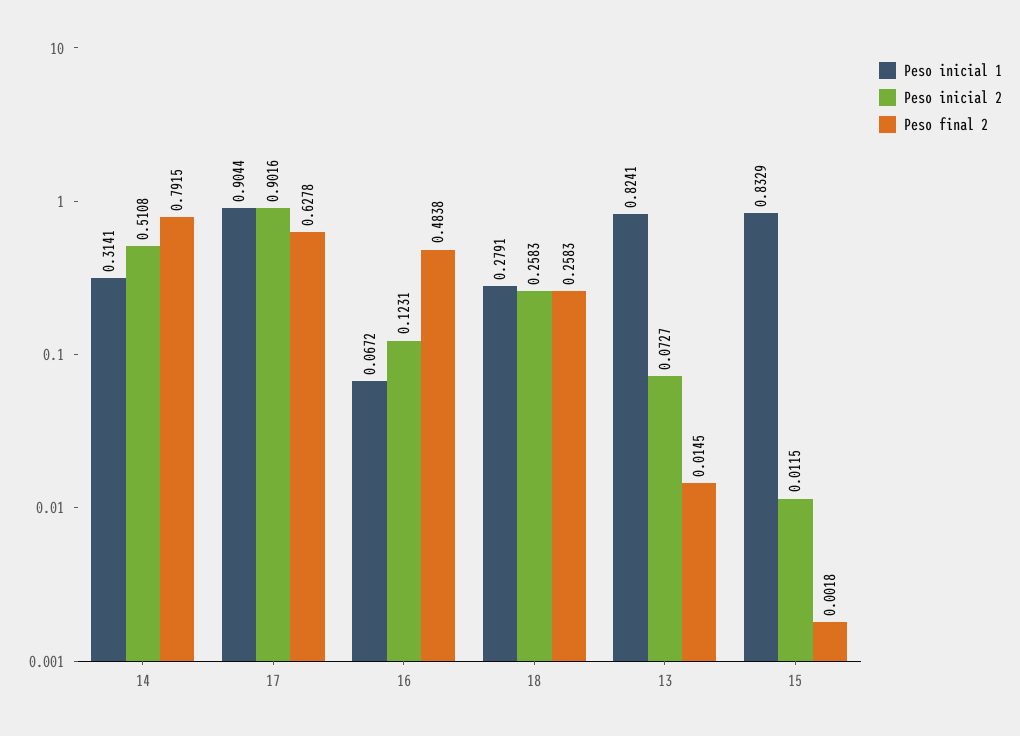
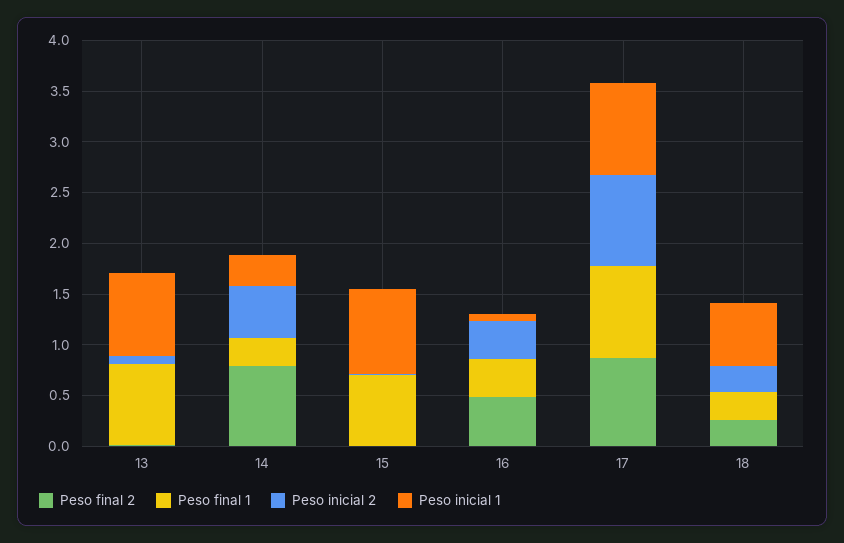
Peso final 2, 17: 0.6278 -> 0.9
Peso inicial 2, 16: 0.1231 -> 0.4
Peso inicial 1, 18: 0.2791 -> 0.6
Peso final 1, 13: none -> 0.8
Peso final 1, 14: none -> 0.3
Peso final 1, 15: none -> 0.7
Peso final 1, 16: none -> 0.4
Peso final 1, 17: none -> 0.9
Peso final 1, 18: none -> 0.3

